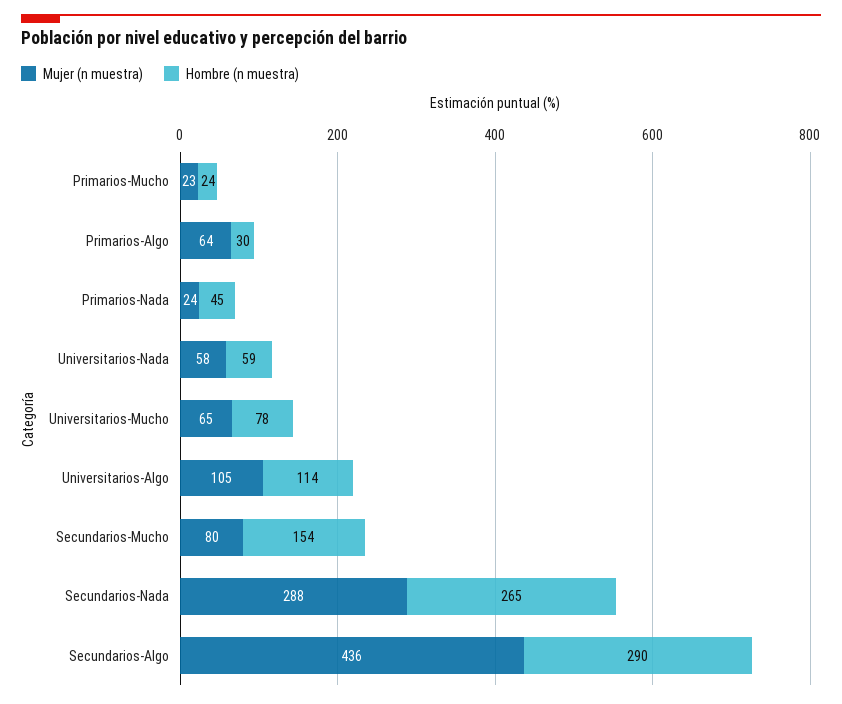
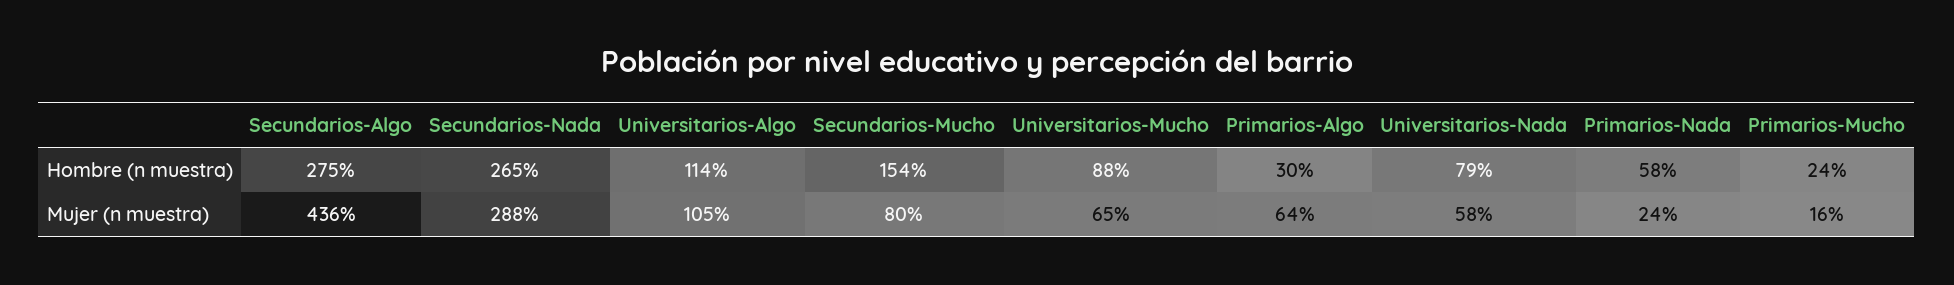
Mujer (n muestra), Primarios-Mucho: 23 -> 16
Hombre (n muestra), Primarios-Nada: 45 -> 58
Hombre (n muestra), Universitarios-Nada: 59 -> 79
Hombre (n muestra), Universitarios-Mucho: 78 -> 88
Hombre (n muestra), Secundarios-Algo: 290 -> 275

